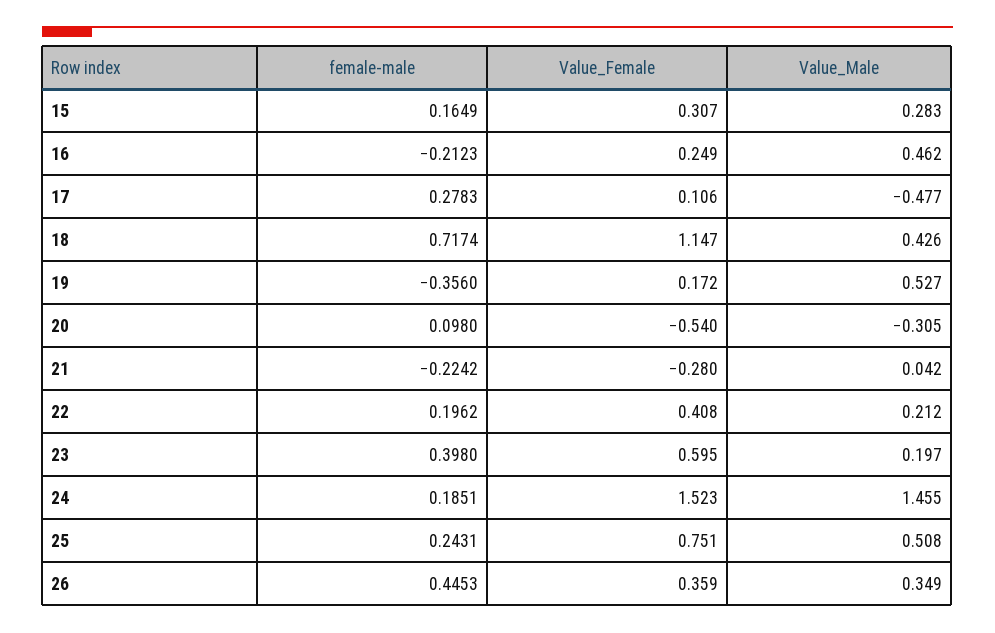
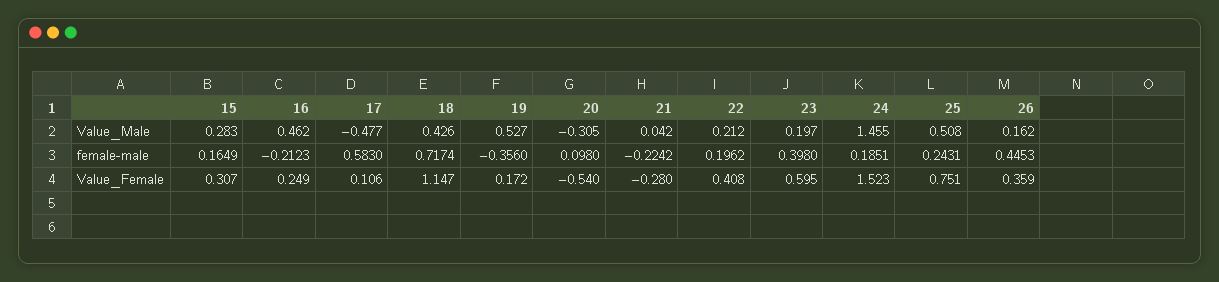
female-male, 17: 0.2783 -> 0.583
Value_Male, 26: 0.349 -> 0.162

